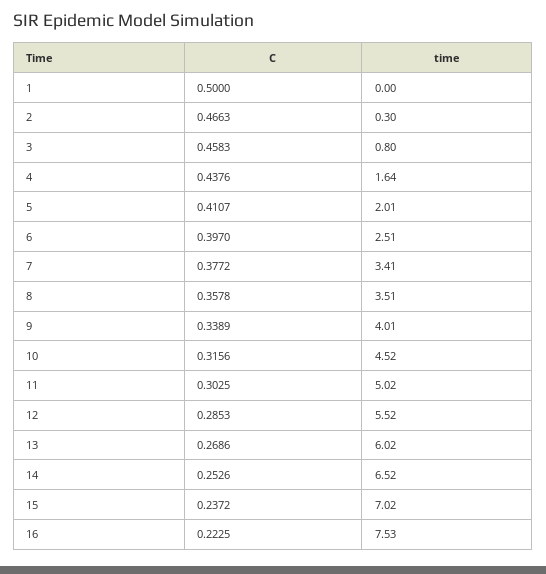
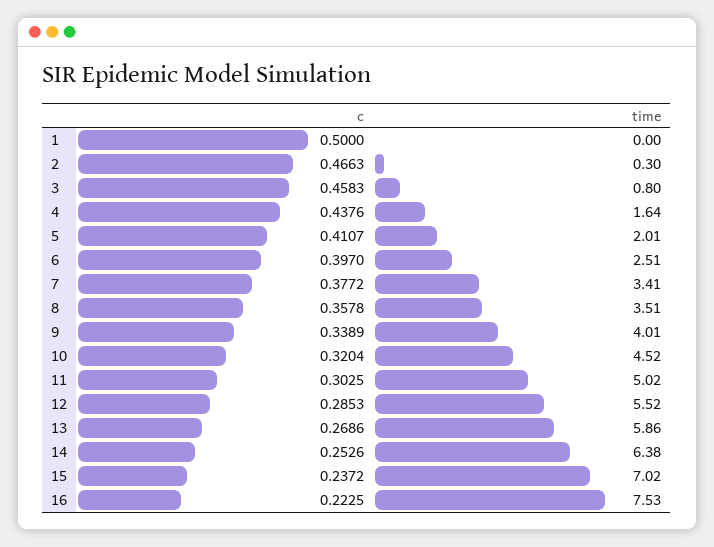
C, 10: 0.3156 -> 0.3204
time, 13: 6.02 -> 5.86
time, 14: 6.52 -> 6.38

